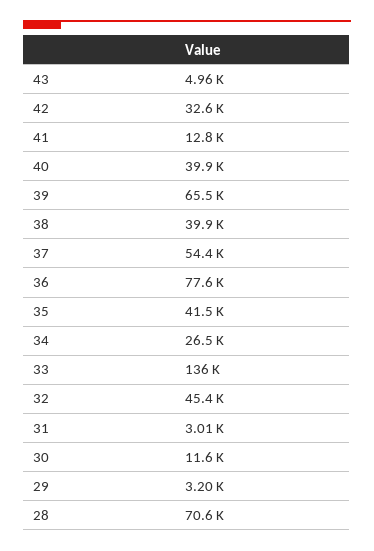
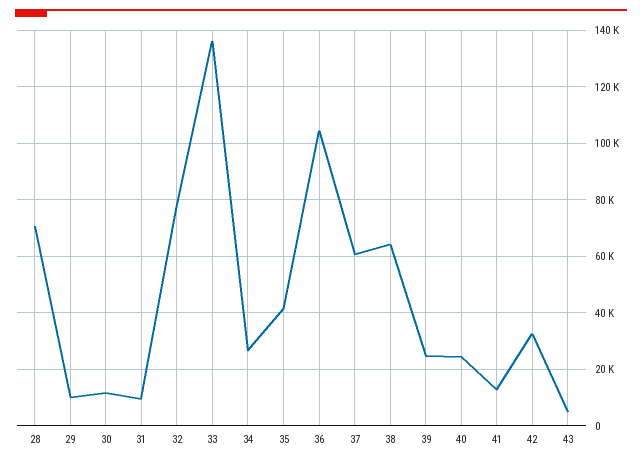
40: 39900 -> 25000
39: 65500 -> 25000
38: 39900 -> 65000
37: 54400 -> 60000
36: 77600 -> 105000
32: 45400 -> 77500
31: 3010 -> 10000
29: 3200 -> 10000

